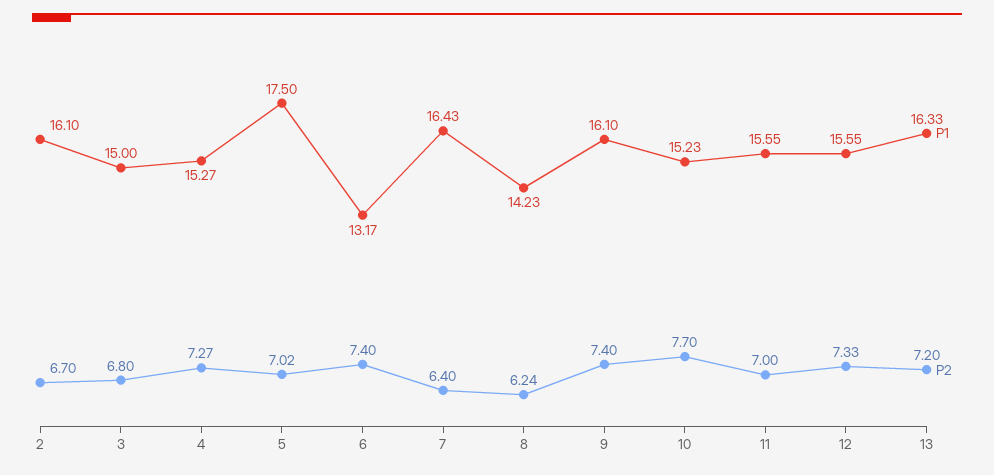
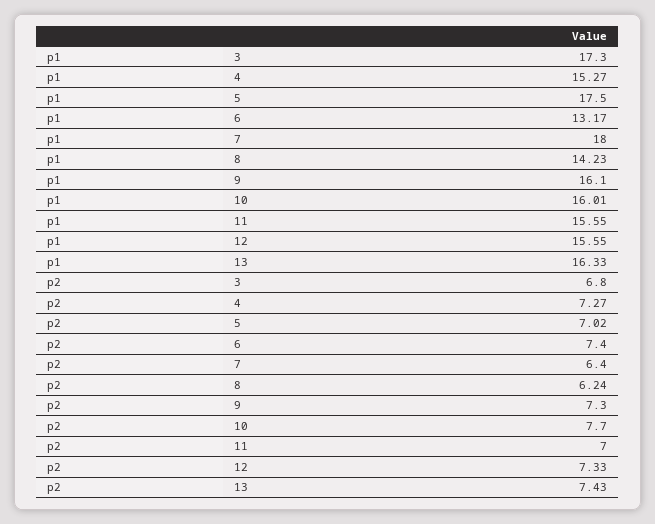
P1, 2: 16.1 -> none
P2, 2: 6.7 -> none
P1, 3: 15 -> 17.3
P1, 7: 16.43 -> 18
P2, 9: 7.4 -> 7.3
P1, 10: 15.23 -> 16.01
P2, 13: 7.2 -> 7.43

